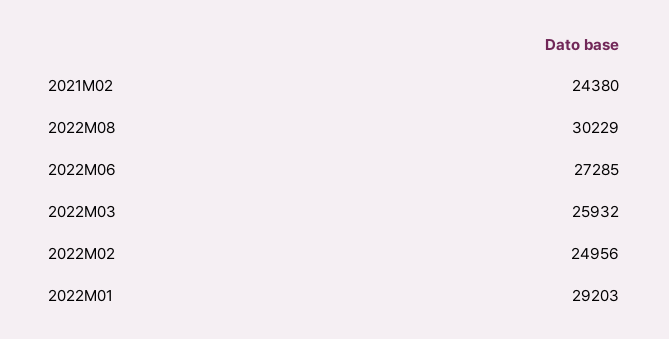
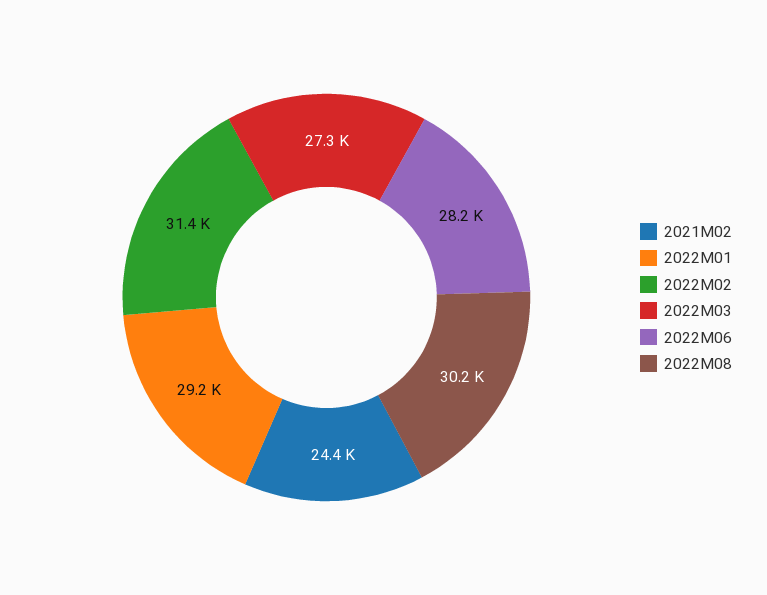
2022M06: 27285 -> 28200
2022M03: 25932 -> 27300
2022M02: 24956 -> 31400

